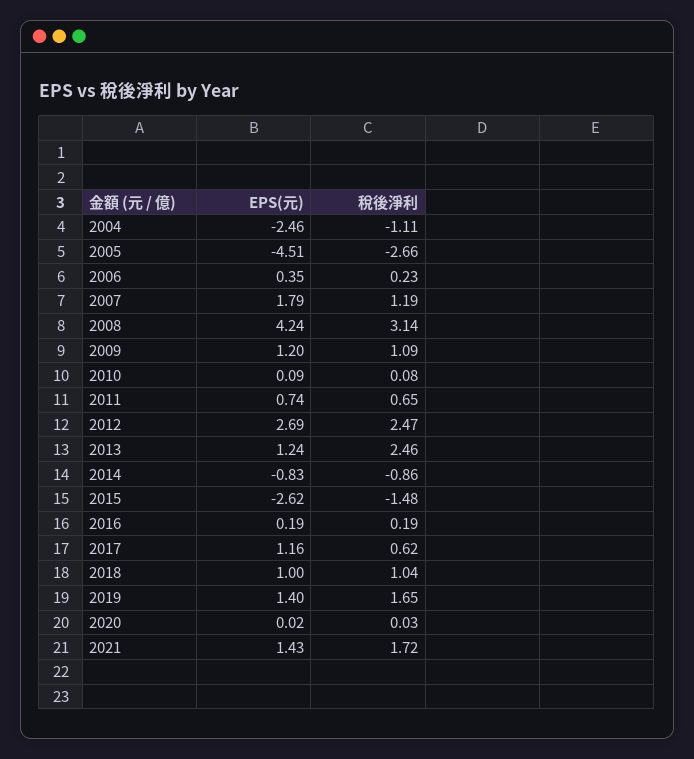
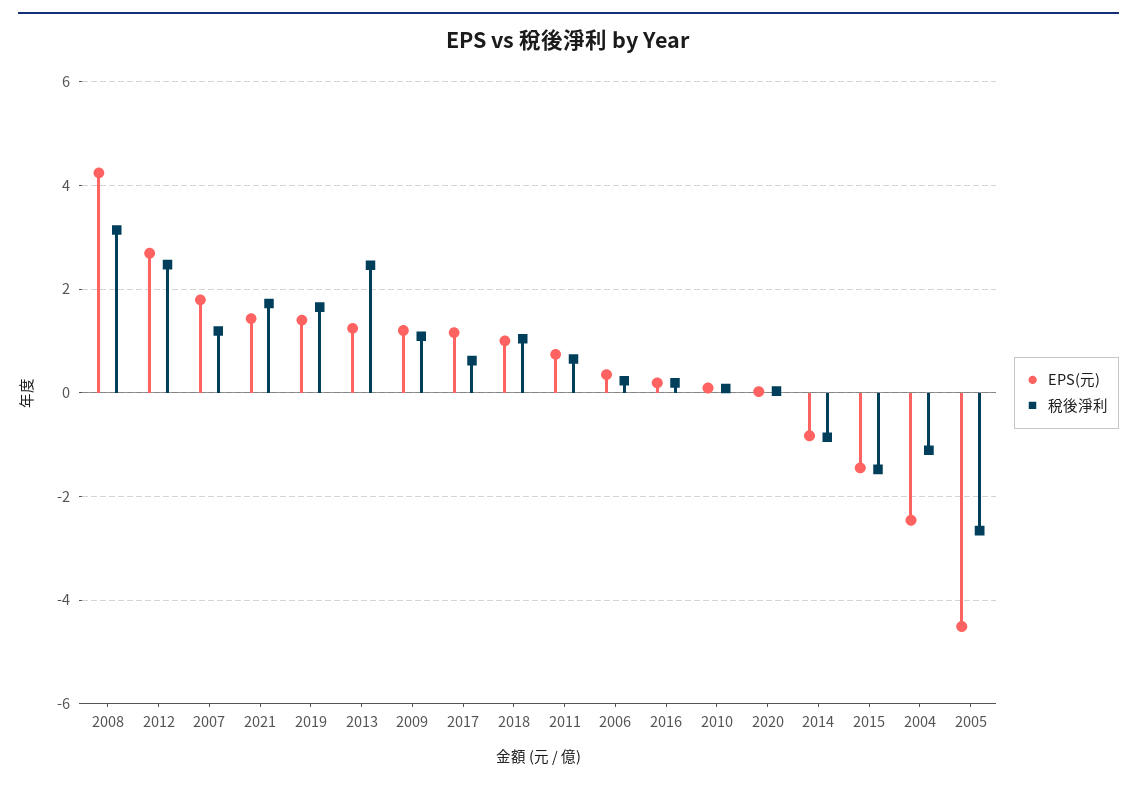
EPS(元), 2015: -2.62 -> -1.4

